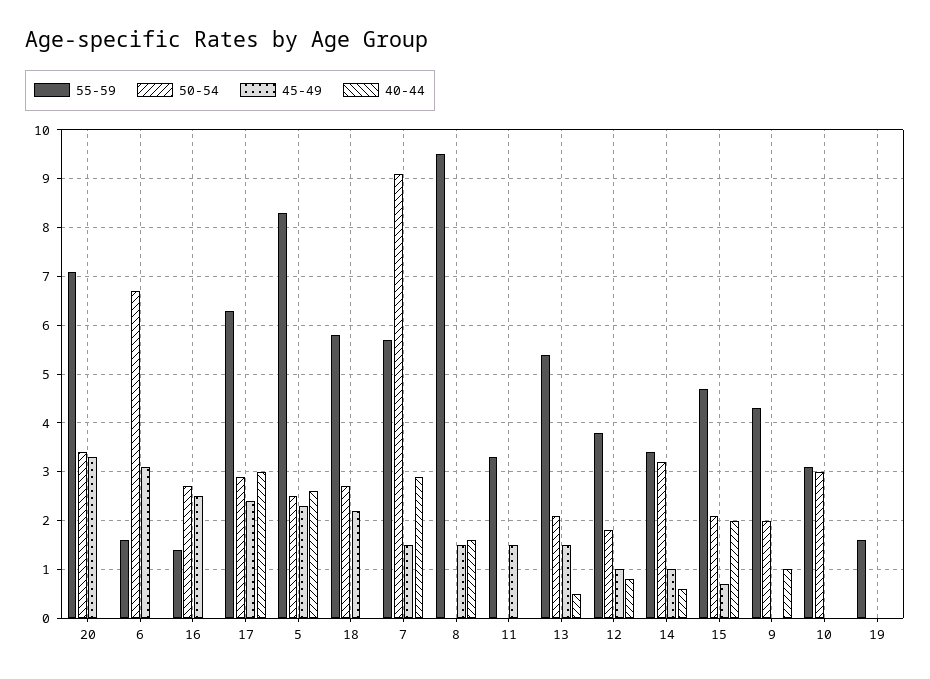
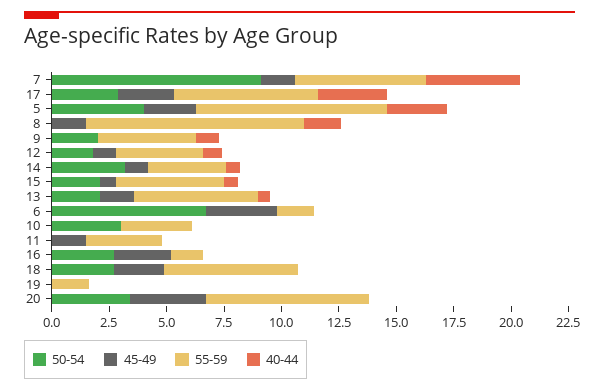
50-54, 5: 2.5 -> 4
40-44, 7: 3 -> 4
40-44, 15: 2 -> 0.5

